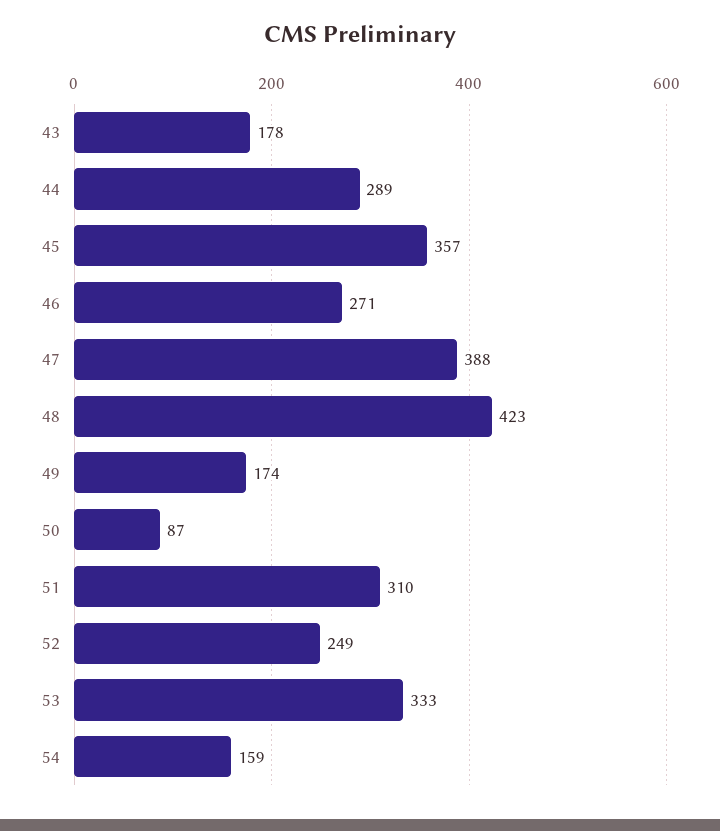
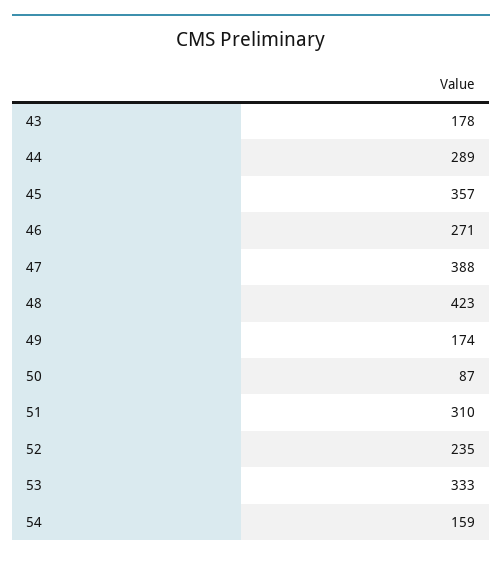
52: 249 -> 235

